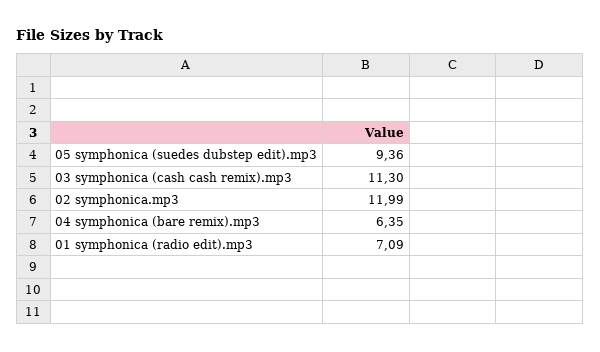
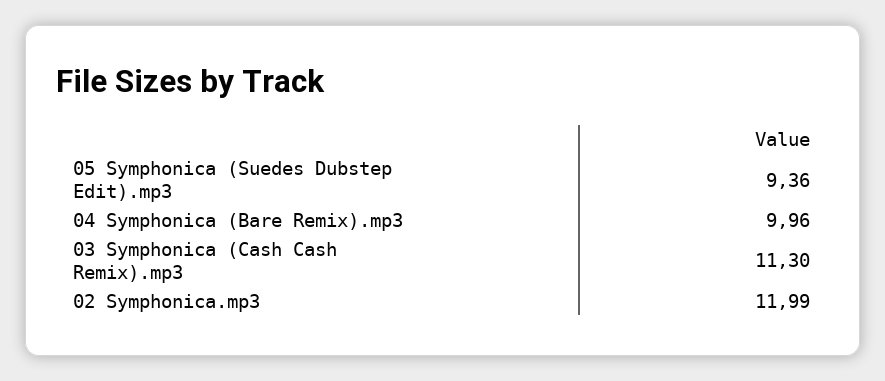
04 symphonica (bare remix).mp3: 6.35 -> 9.96
01 symphonica (radio edit).mp3: 7.09 -> none

